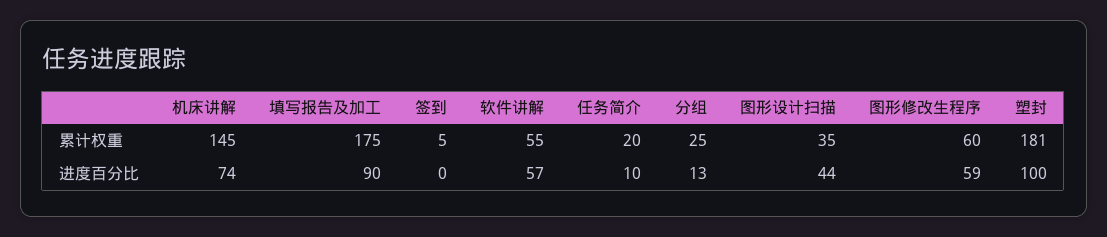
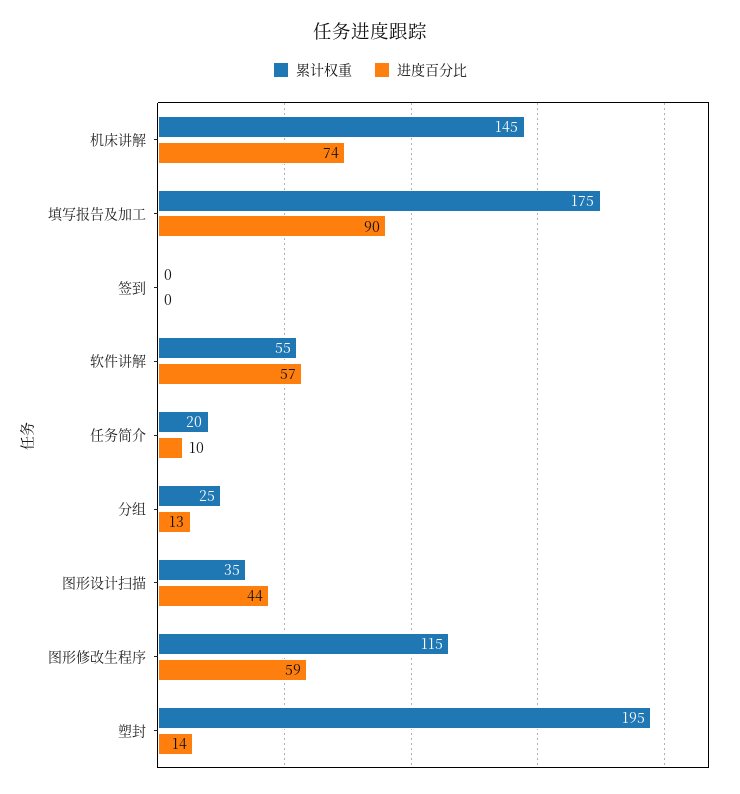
累计权重, 签到: 5 -> 0
累计权重, 图形修改生程序: 60 -> 115
累计权重, 塑封: 181 -> 195
进度百分比, 塑封: 100 -> 14

